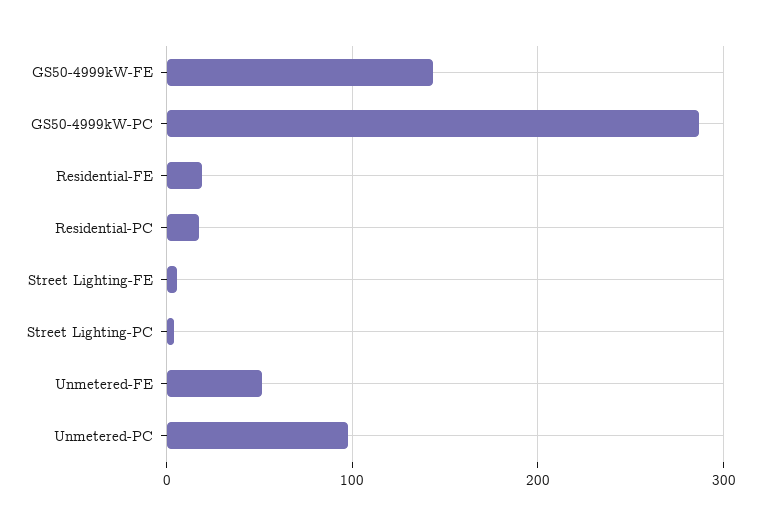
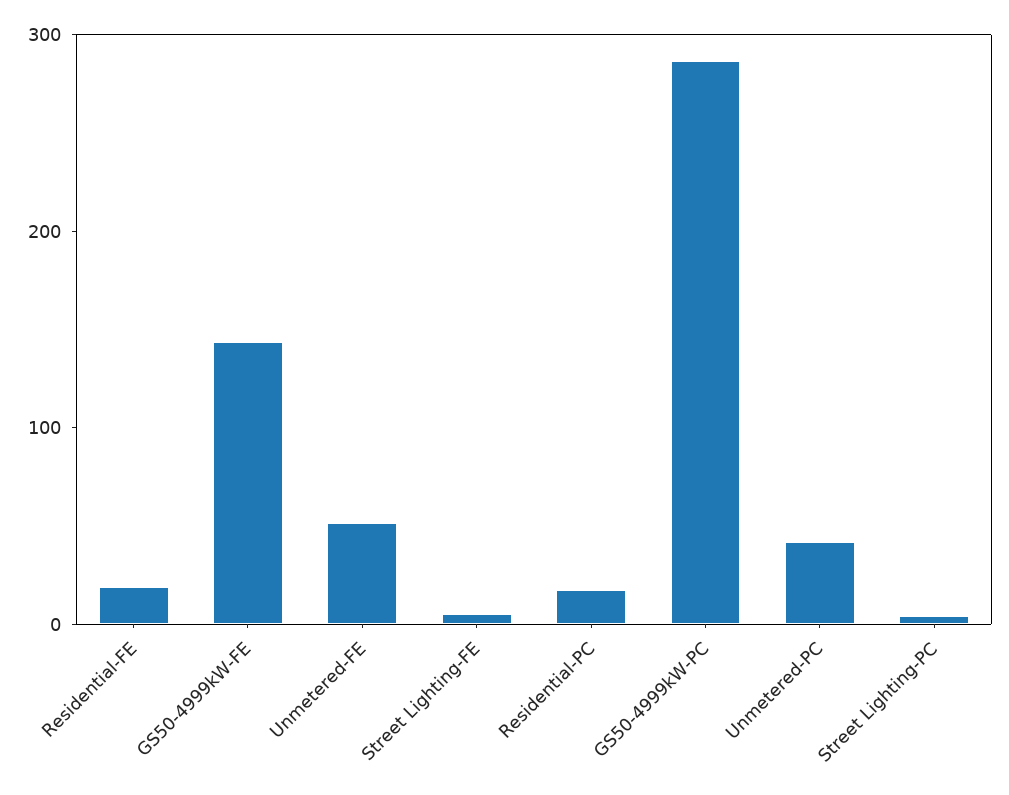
Unmetered-PC: 100 -> 40

